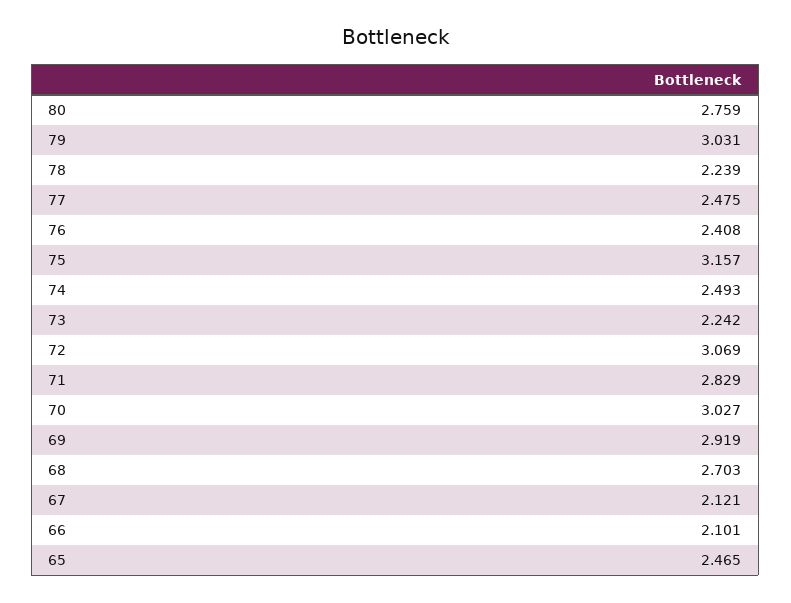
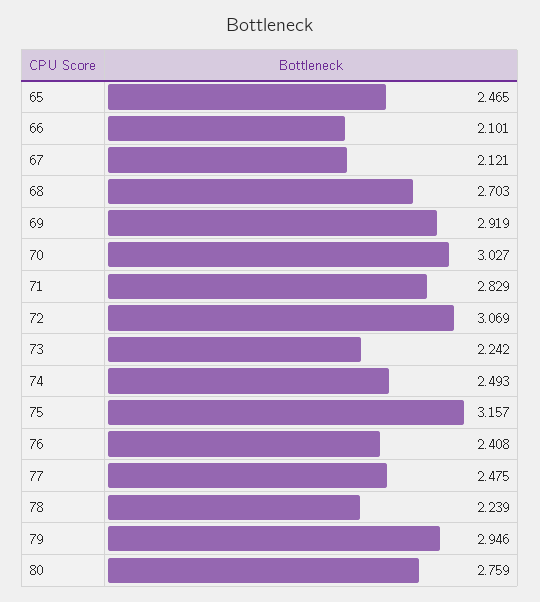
79: 3.031 -> 2.946

